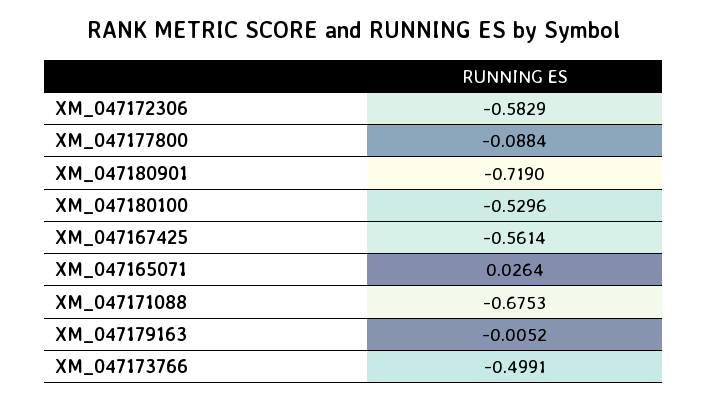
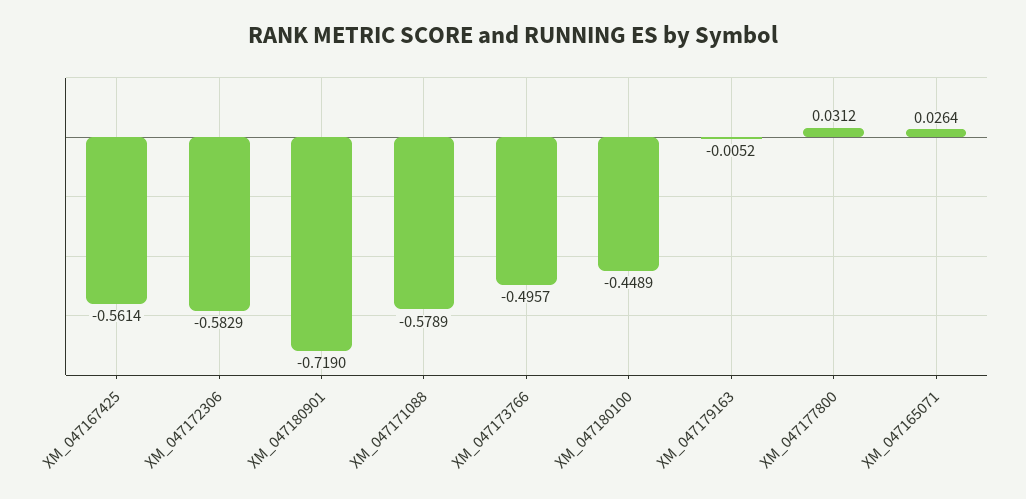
XM_047177800: -0.0884 -> 0.0312
XM_047180100: -0.5296 -> -0.4489
XM_047171088: -0.6753 -> -0.5789
XM_047173766: -0.4991 -> -0.4957

